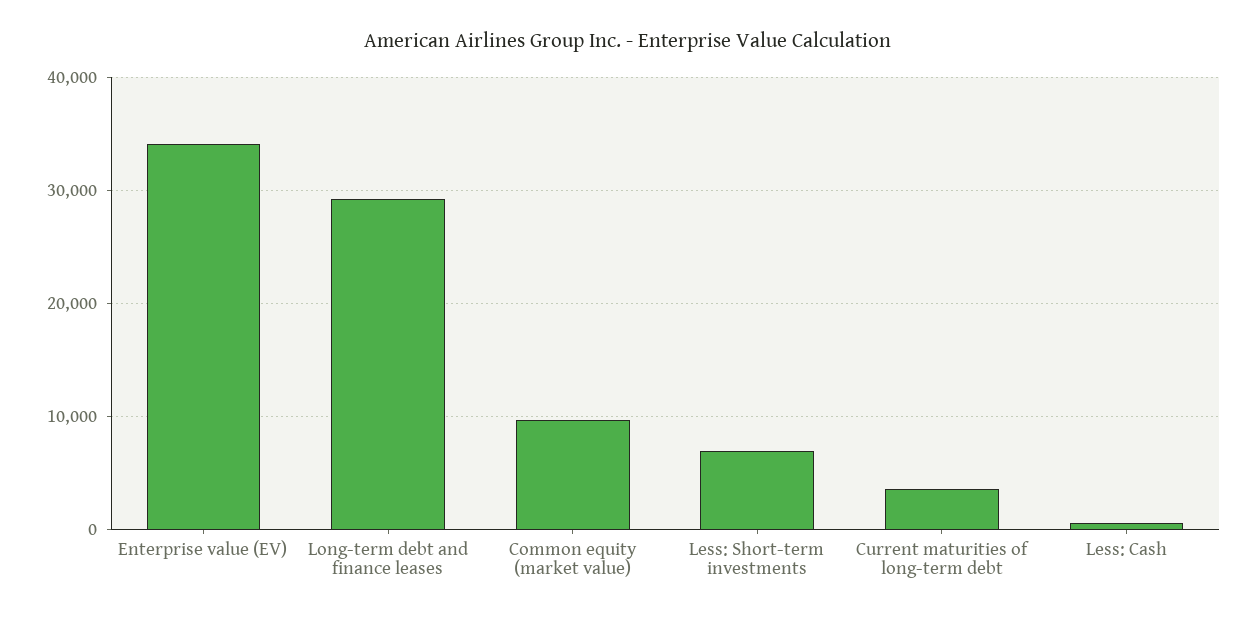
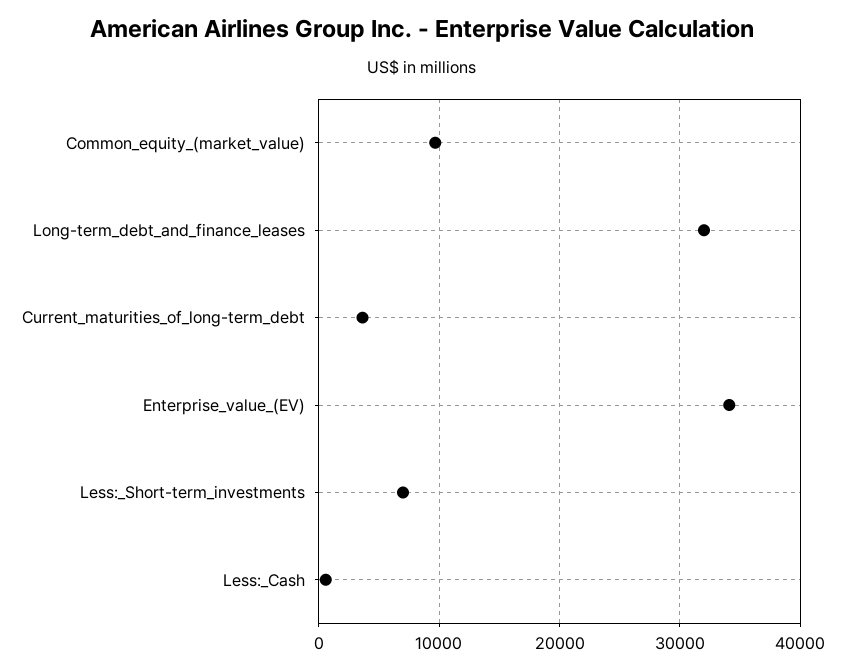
Long-term debt and finance leases: 29000 -> 32000

